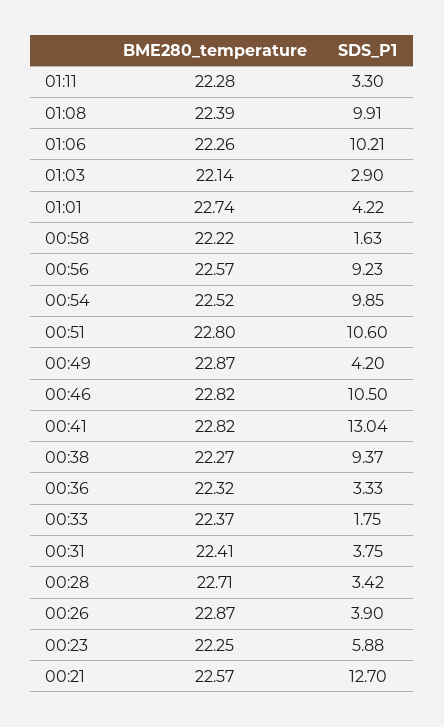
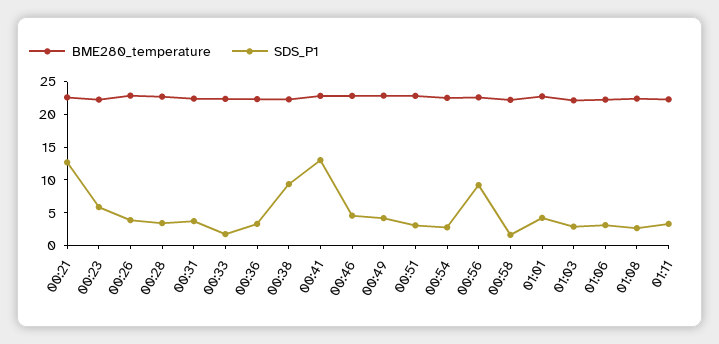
SDS_P1, 01:08: 9.91 -> 2.5
SDS_P1, 01:06: 10.21 -> 2.5
SDS_P1, 00:54: 9.85 -> 2.5
SDS_P1, 00:51: 10.6 -> 2.5
SDS_P1, 00:46: 10.5 -> 5

